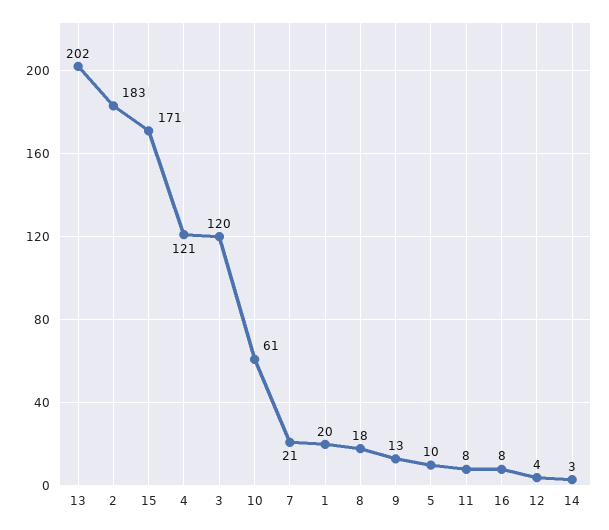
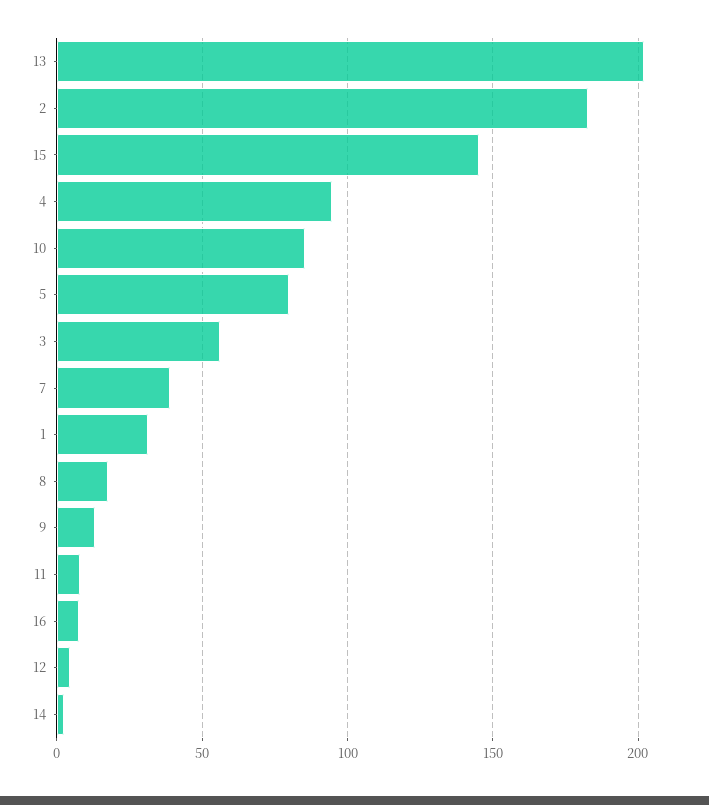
15: 171 -> 145
4: 121 -> 95
3: 120 -> 55
10: 61 -> 85
7: 21 -> 40
1: 20 -> 30
5: 10 -> 80

